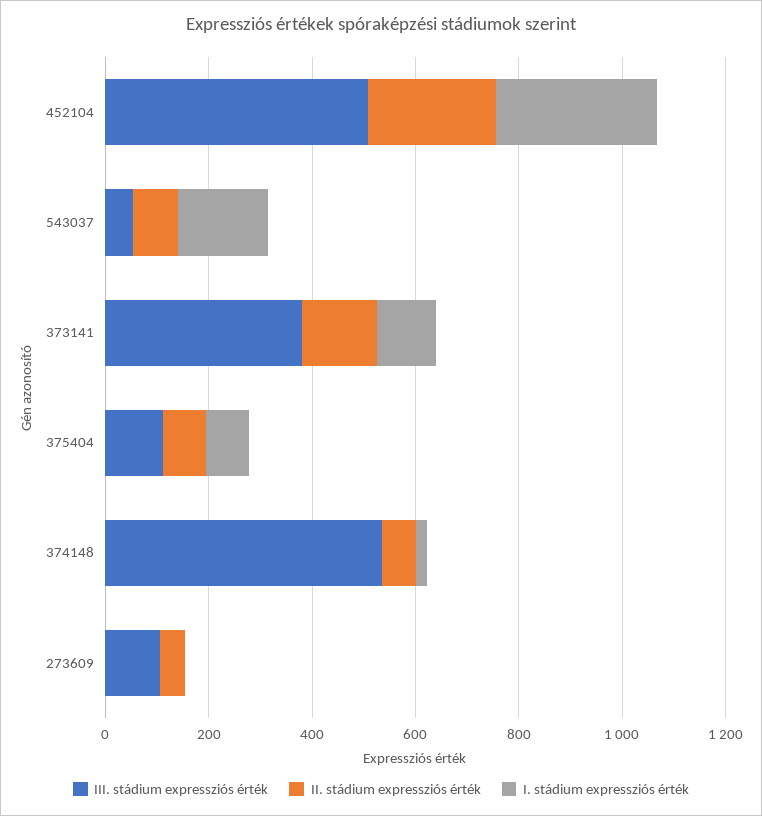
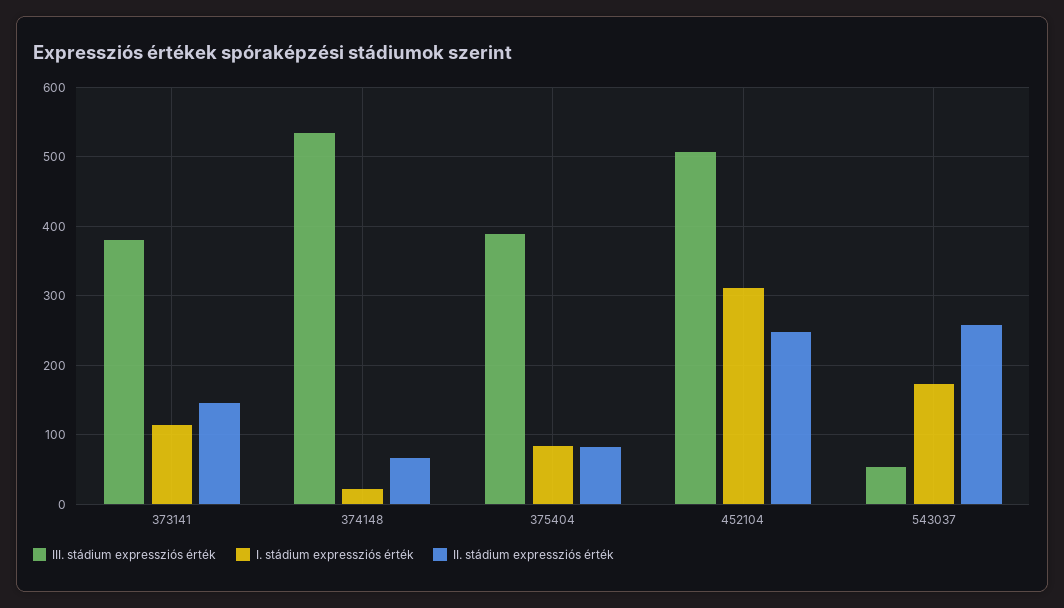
II. stádium expressziós érték, 543037: 100 -> 260
III. stádium expressziós érték, 375404: 100 -> 390
III. stádium expressziós érték, 273609: 100 -> none
II. stádium expressziós érték, 273609: 50 -> none
I. stádium expressziós érték, 273609: 0 -> none

